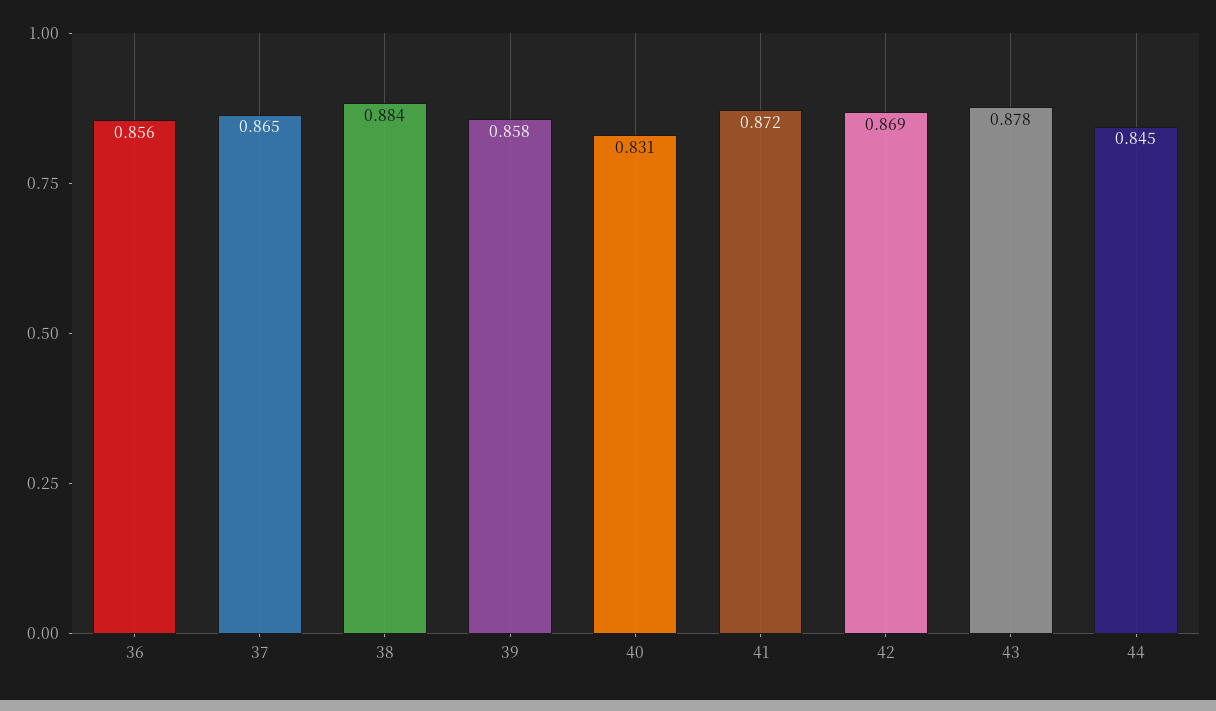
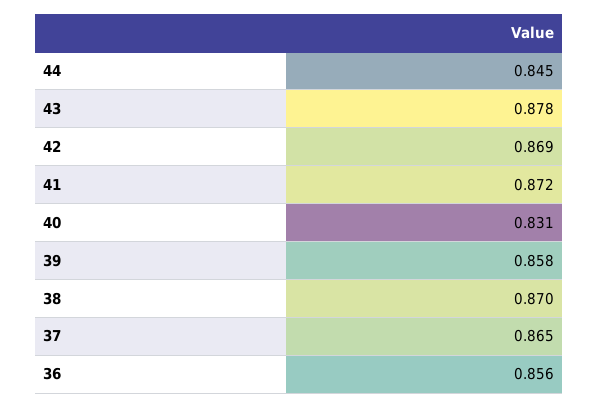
38: 0.884 -> 0.87

